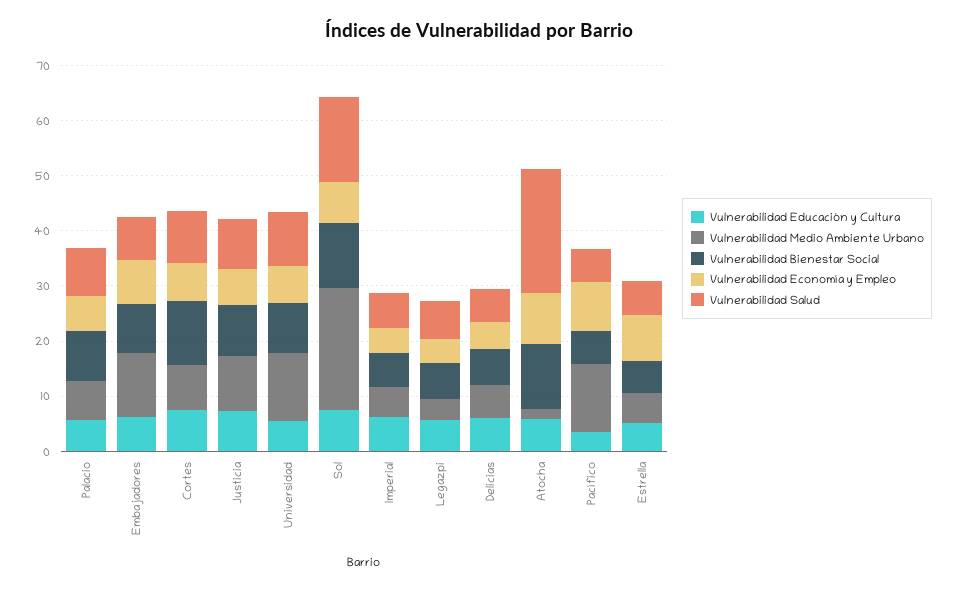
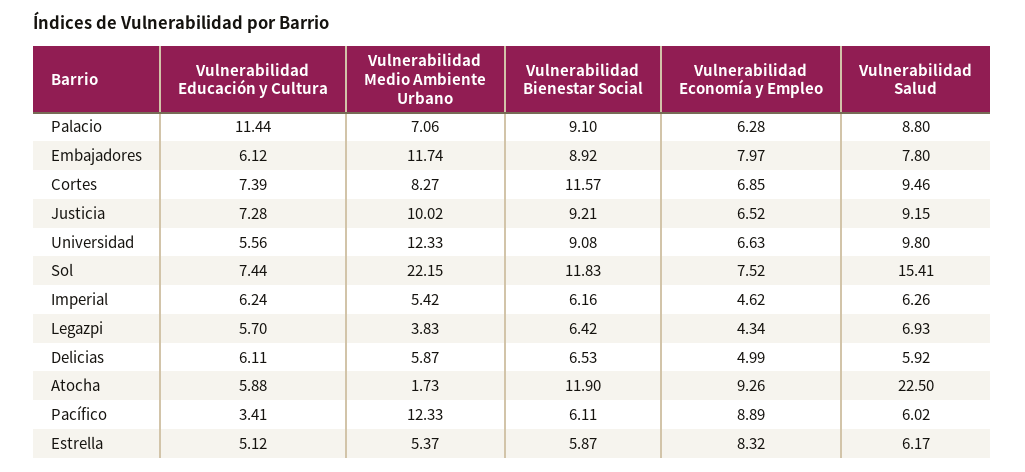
Vulnerabilidad Educación y Cultura, Palacio: 6 -> 11.44

